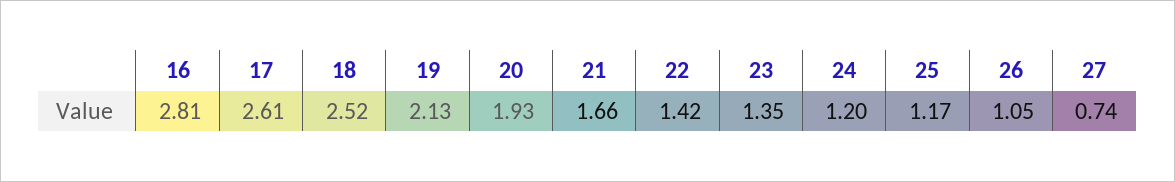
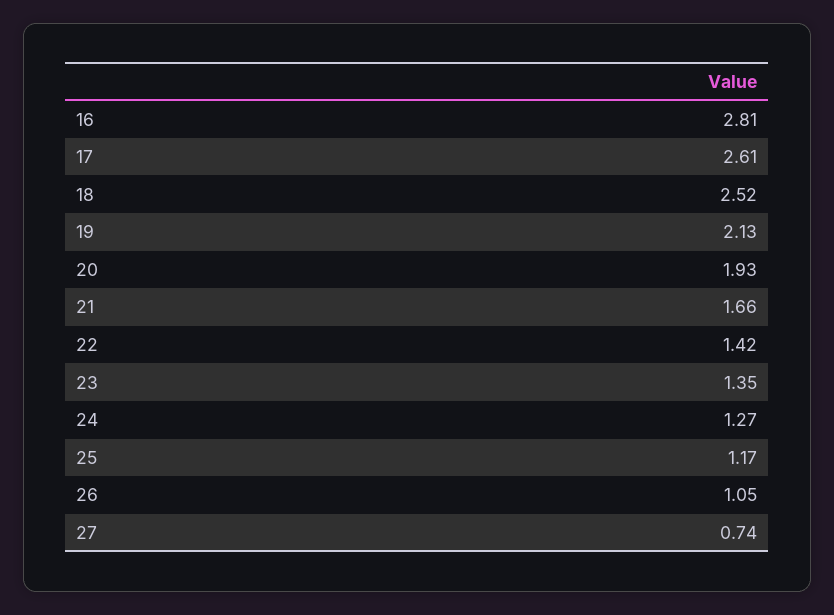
24: 1.2 -> 1.27

